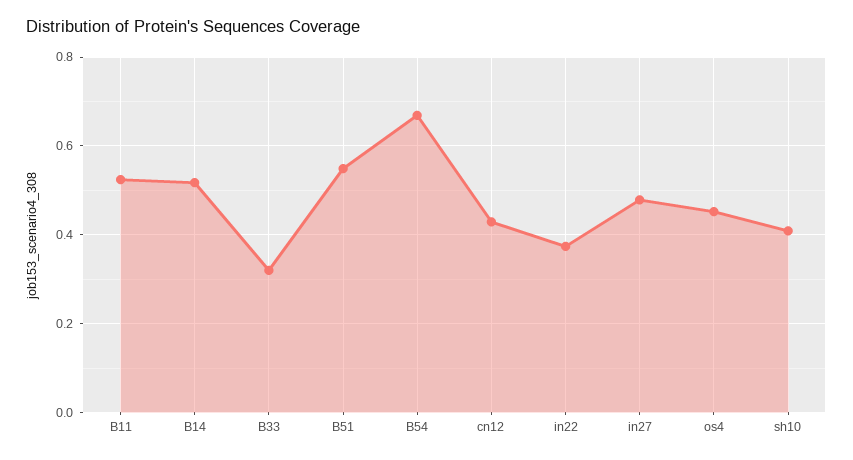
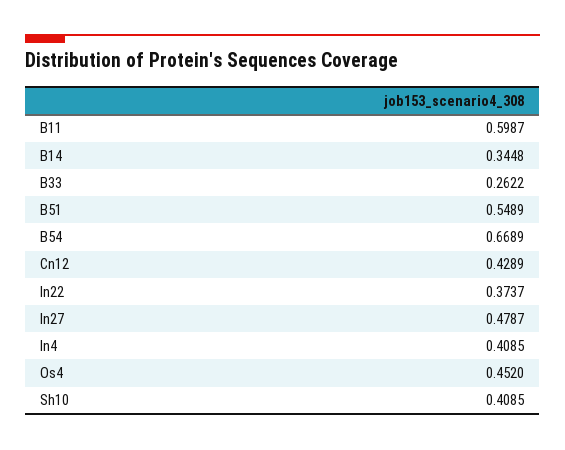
B11: 0.52 -> 0.5987
B14: 0.52 -> 0.3448
B33: 0.32 -> 0.2622
In4: none -> 0.4085

